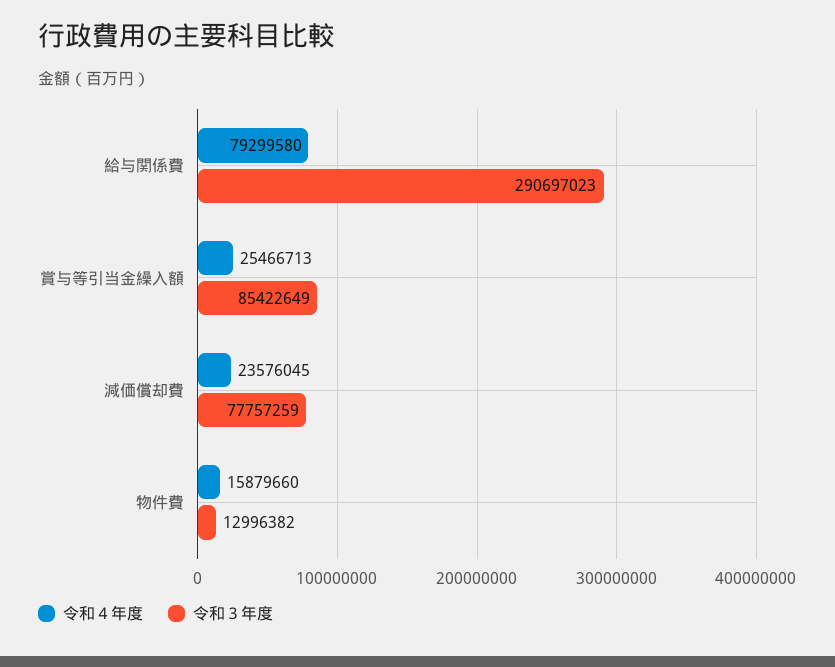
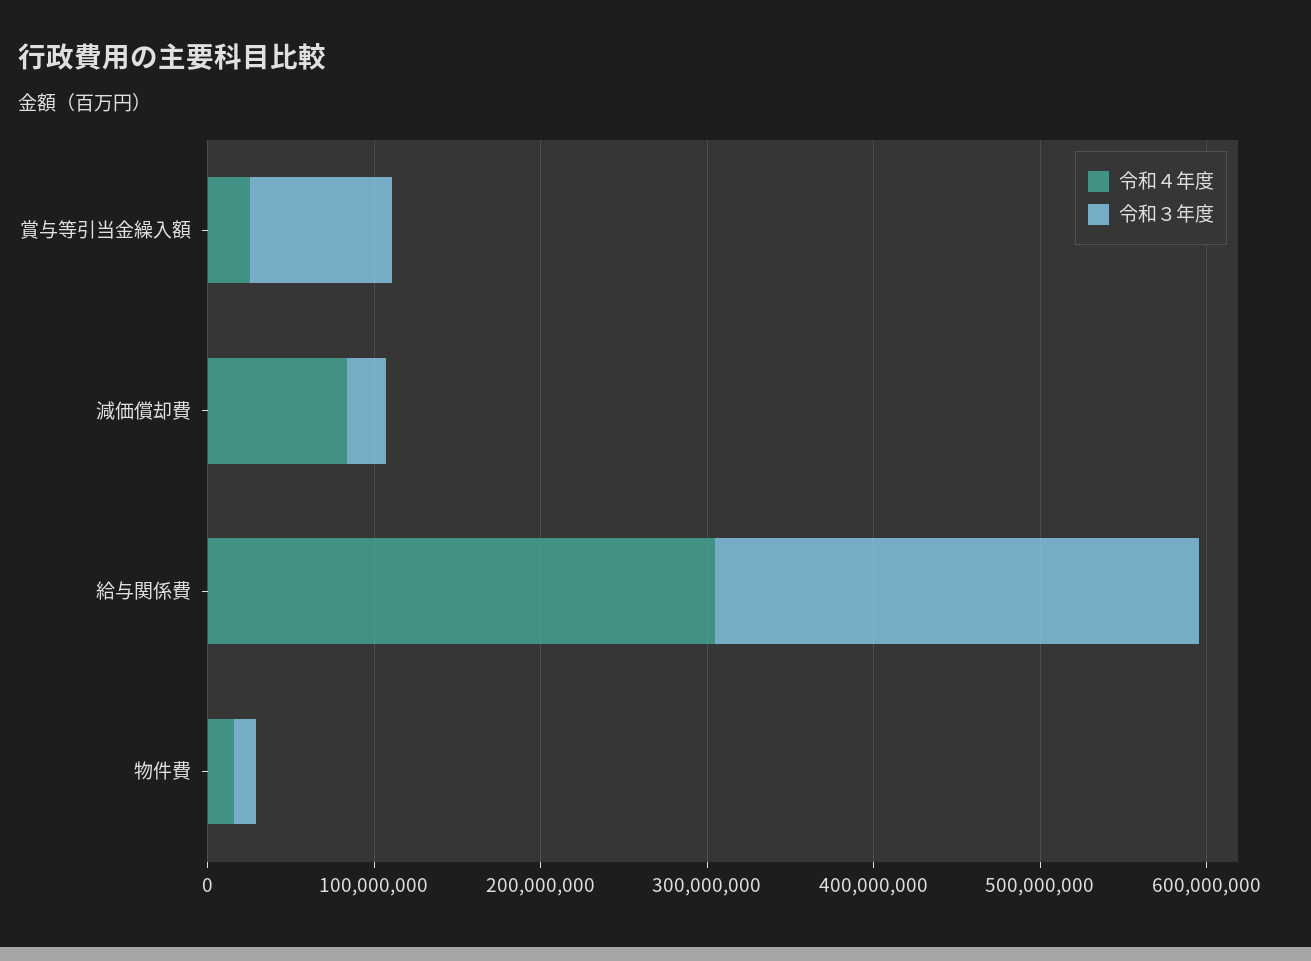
令和４年度, 給与関係費: 79299580 -> 300000000
令和４年度, 減価償却費: 23576045 -> 80000000
令和３年度, 減価償却費: 77757259 -> 20000000

